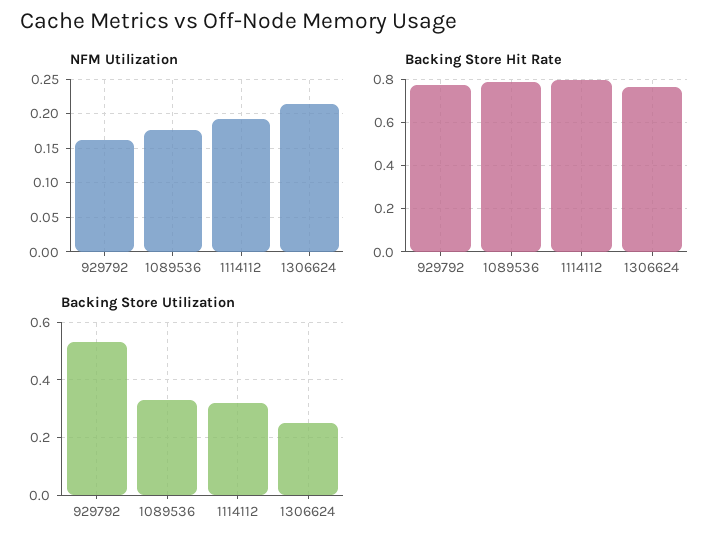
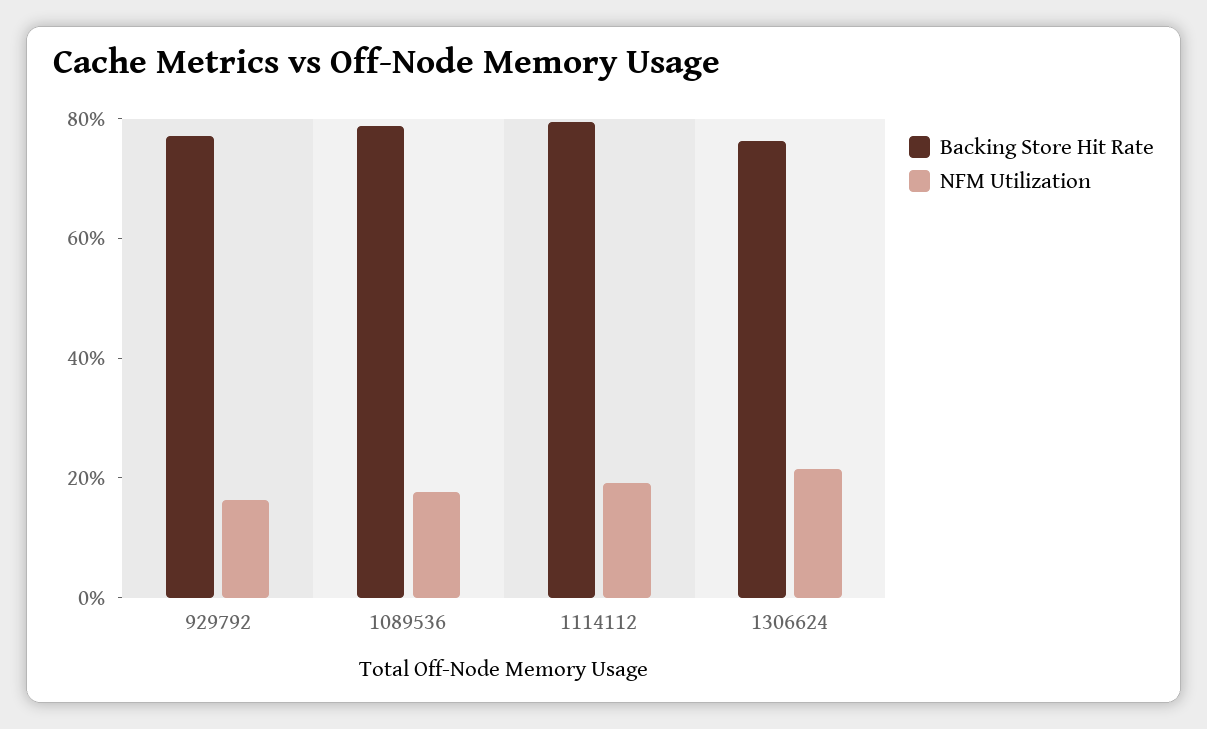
Backing Store Utilization, 929792: 0.525 -> none
Backing Store Utilization, 1089536: 0.325 -> none
Backing Store Utilization, 1114112: 0.325 -> none
Backing Store Utilization, 1306624: 0.25 -> none

